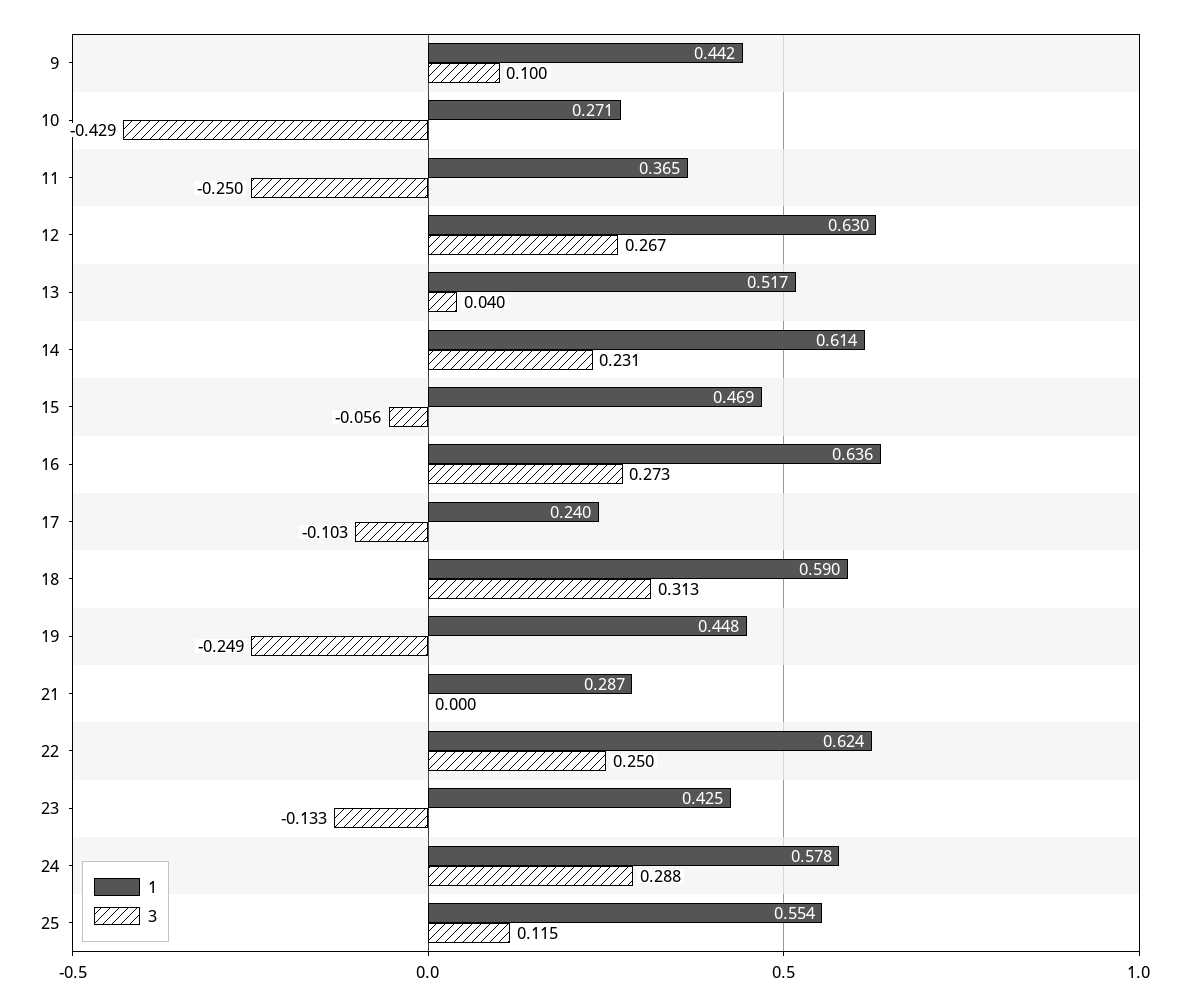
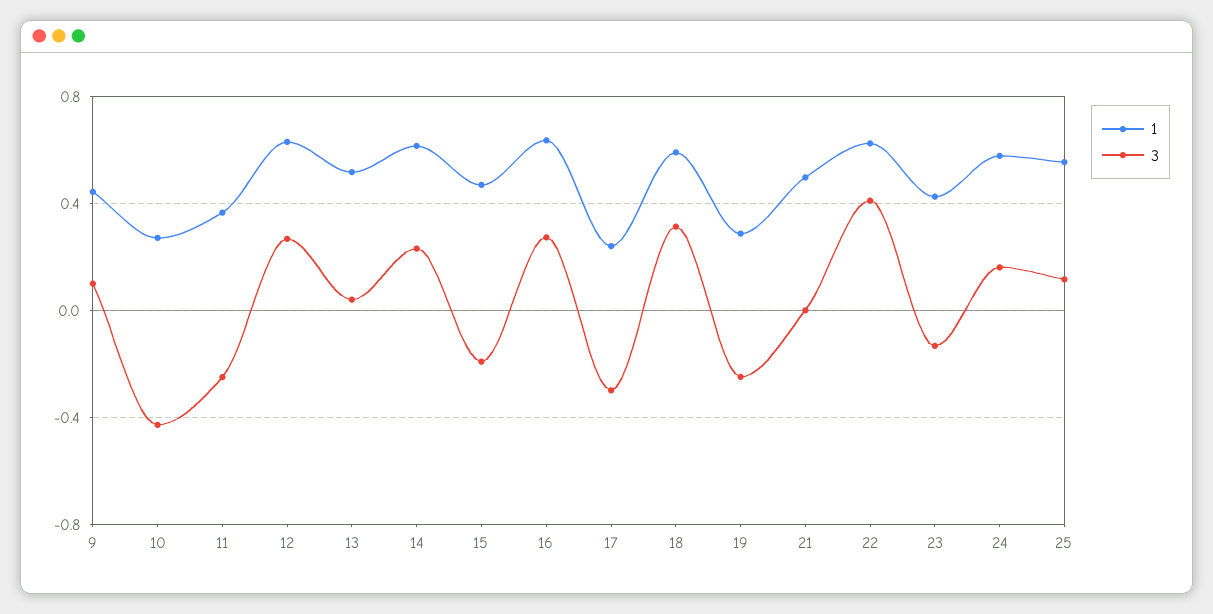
3, 15: -0.056 -> -0.2
3, 17: -0.103 -> -0.3
1, 19: 0.448 -> 0.3
1, 21: 0.287 -> 0.5
3, 22: 0.25 -> 0.4
3, 24: 0.288 -> 0.15

